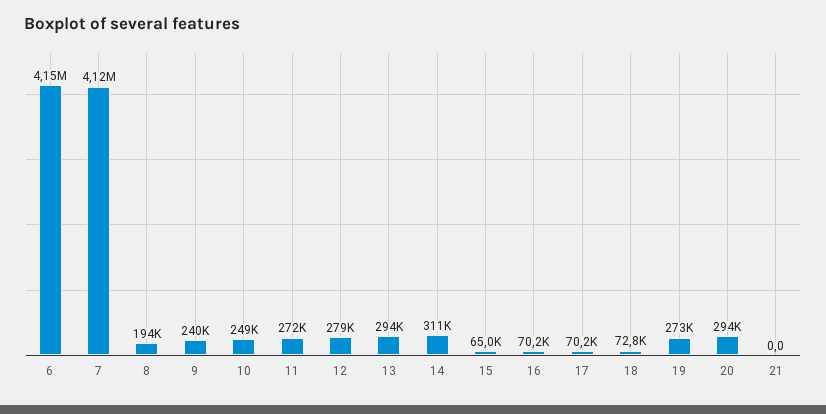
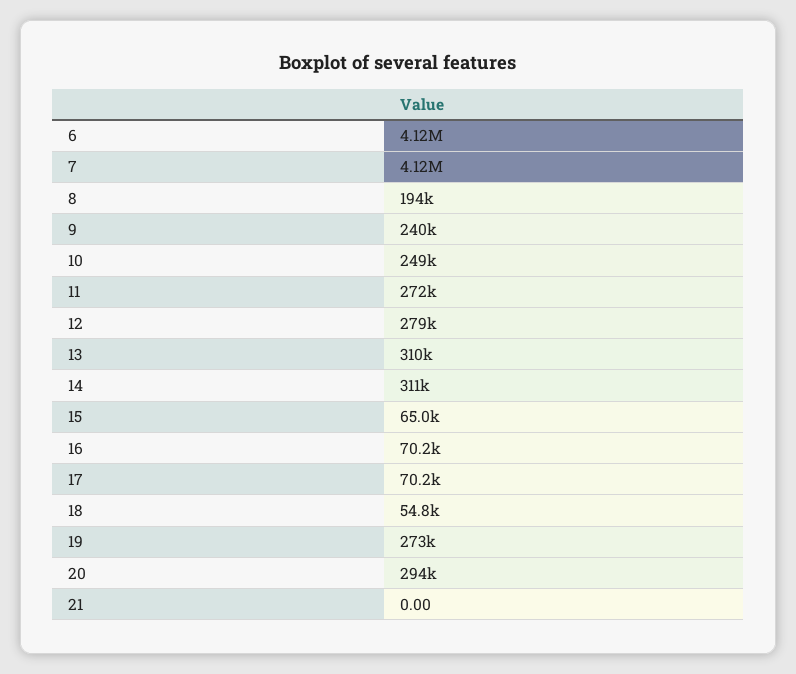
6: 4150000 -> 4120000
13: 294000 -> 310000
18: 72800 -> 54800

